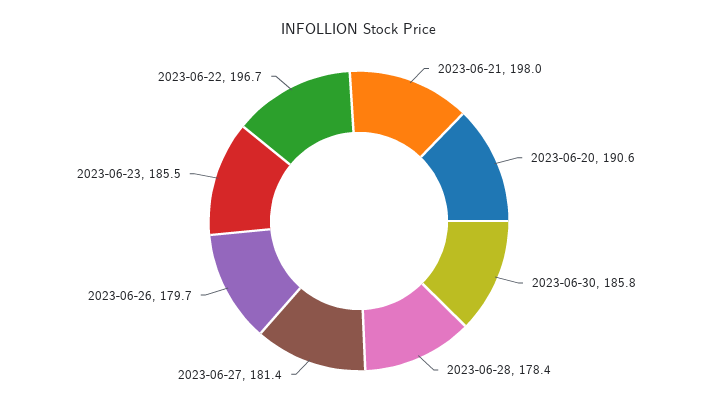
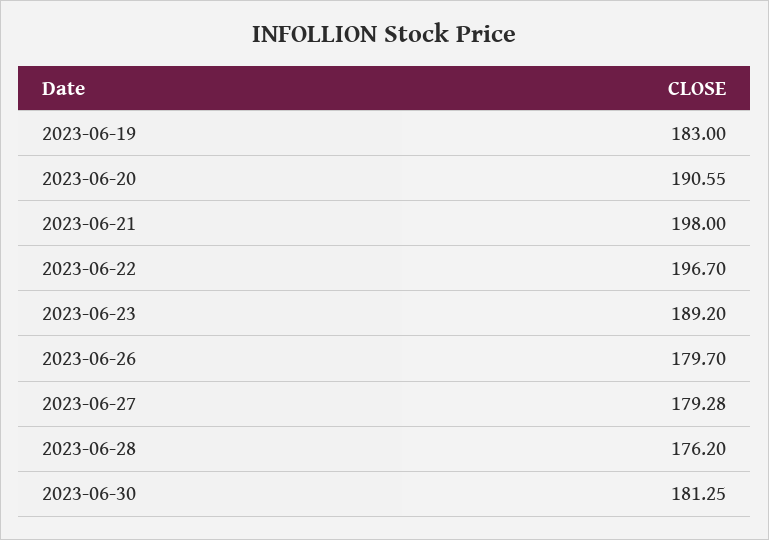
2023-06-30: 185.8 -> 181.25
2023-06-28: 178.4 -> 176.2
2023-06-27: 181.4 -> 179.28
2023-06-23: 185.5 -> 189.2
2023-06-19: none -> 183

